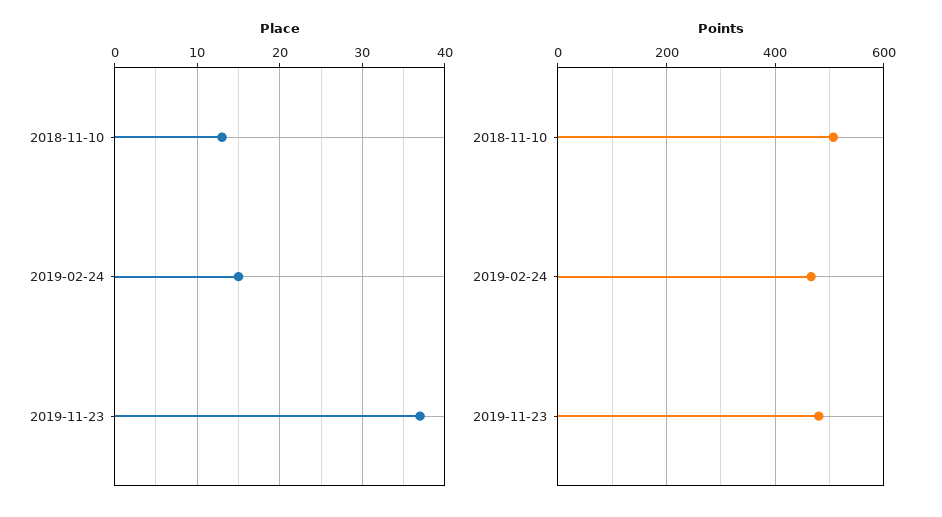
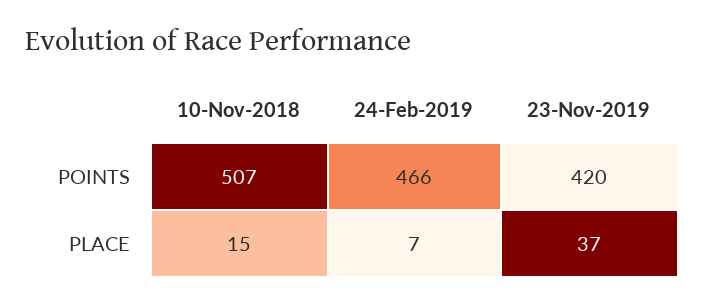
Place, 2018-11-10: 13 -> 15
Place, 2019-02-24: 15 -> 7
Points, 2019-11-23: 480 -> 420

